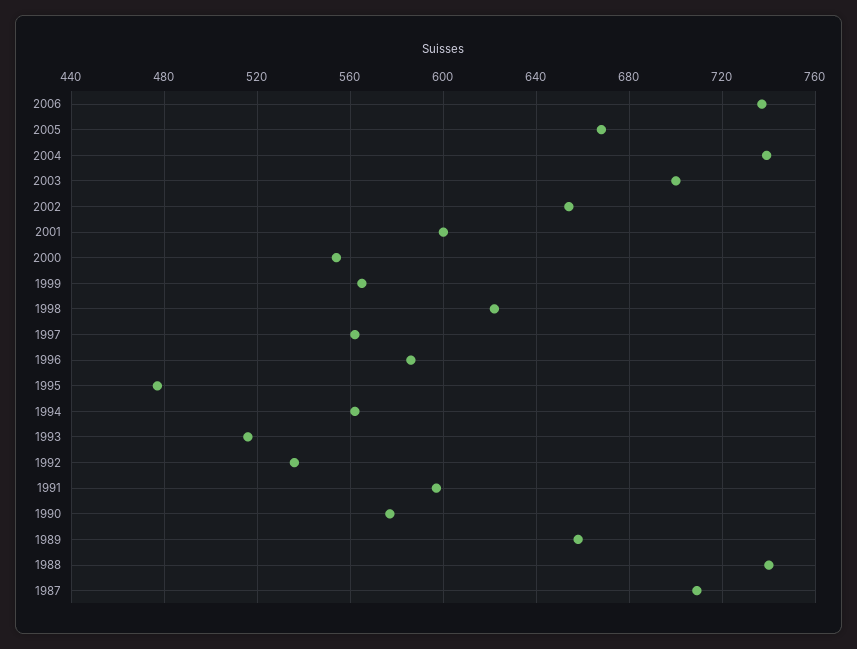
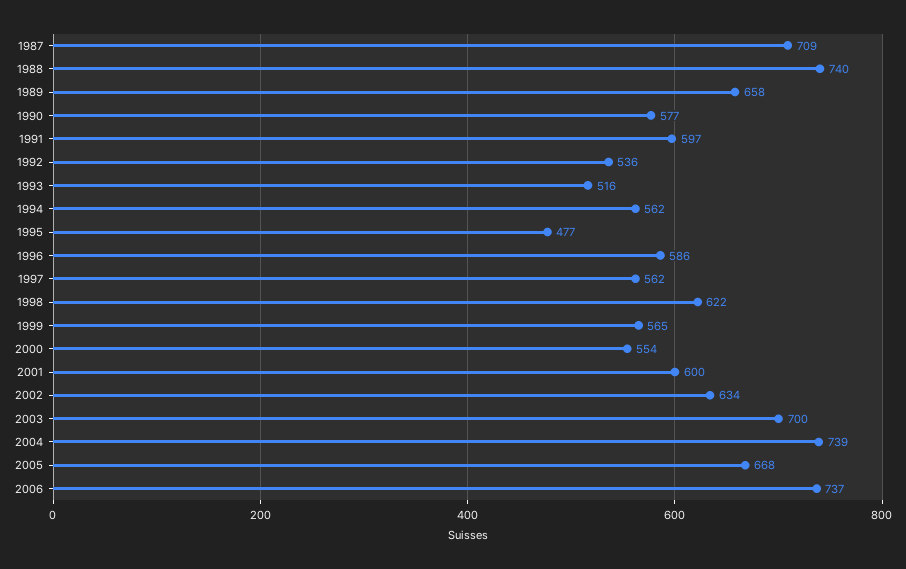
2002: 655 -> 634

